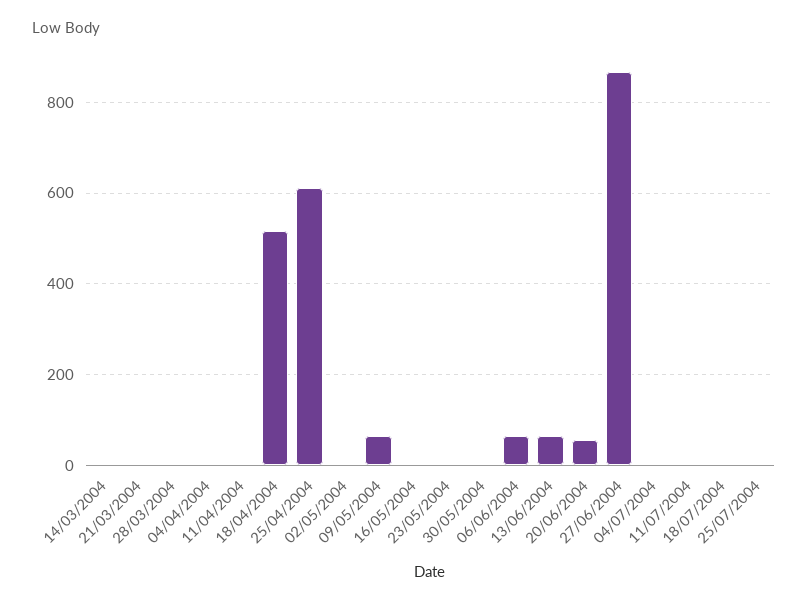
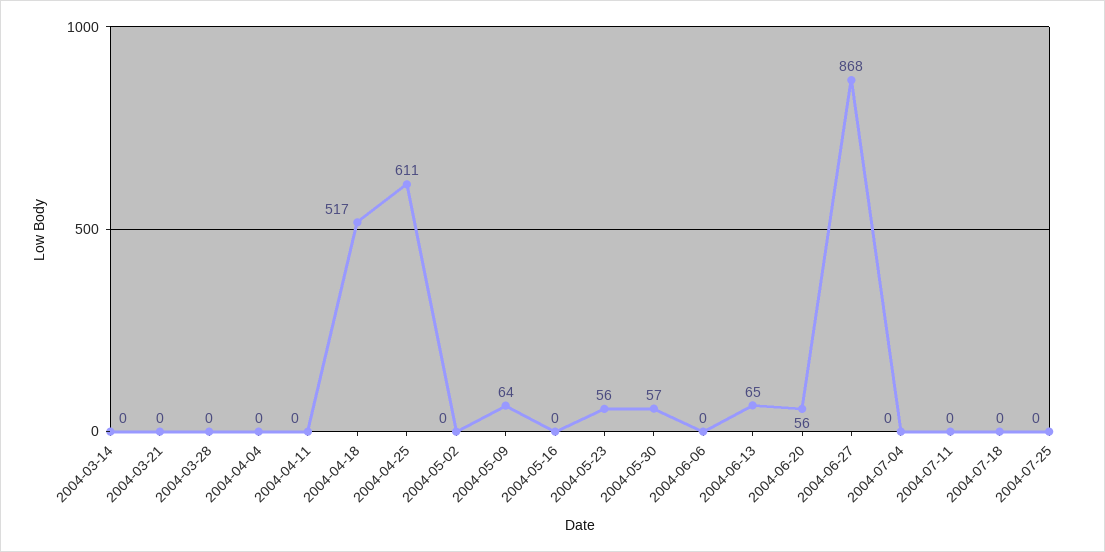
23/05/2004: 0 -> 56
30/05/2004: 0 -> 57
06/06/2004: 60 -> 0

